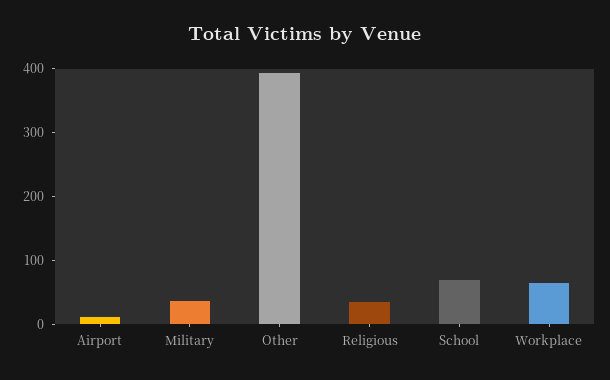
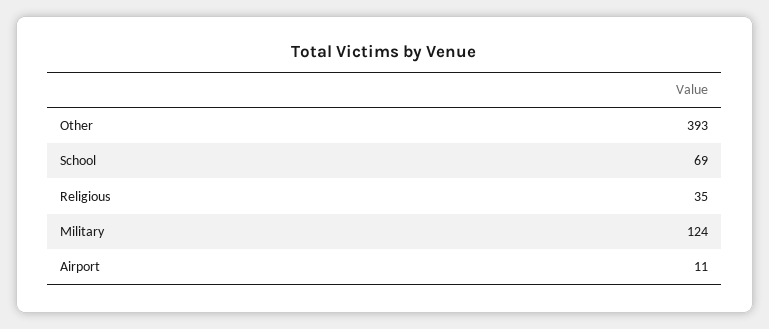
Military: 40 -> 124
Workplace: 60 -> none

